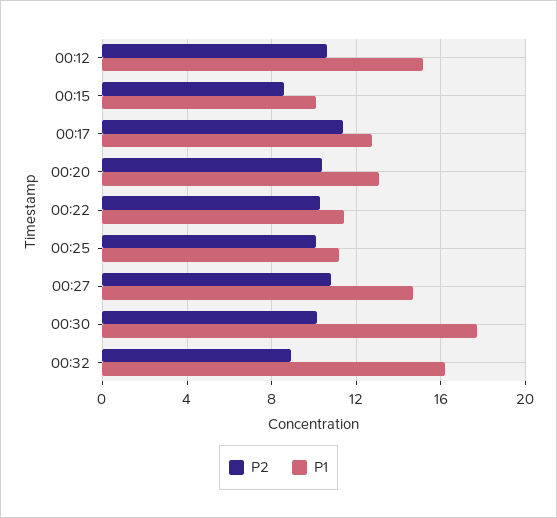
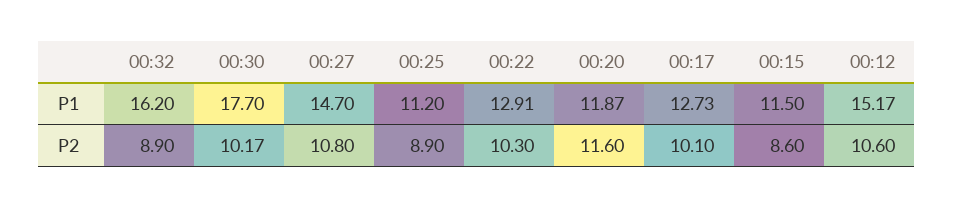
P1, 00:15: 10 -> 11.5
P2, 00:17: 11.5 -> 10.1
P2, 00:20: 10.5 -> 11.6
P1, 00:20: 13 -> 11.87
P1, 00:22: 11.5 -> 12.91
P2, 00:25: 10 -> 8.9

